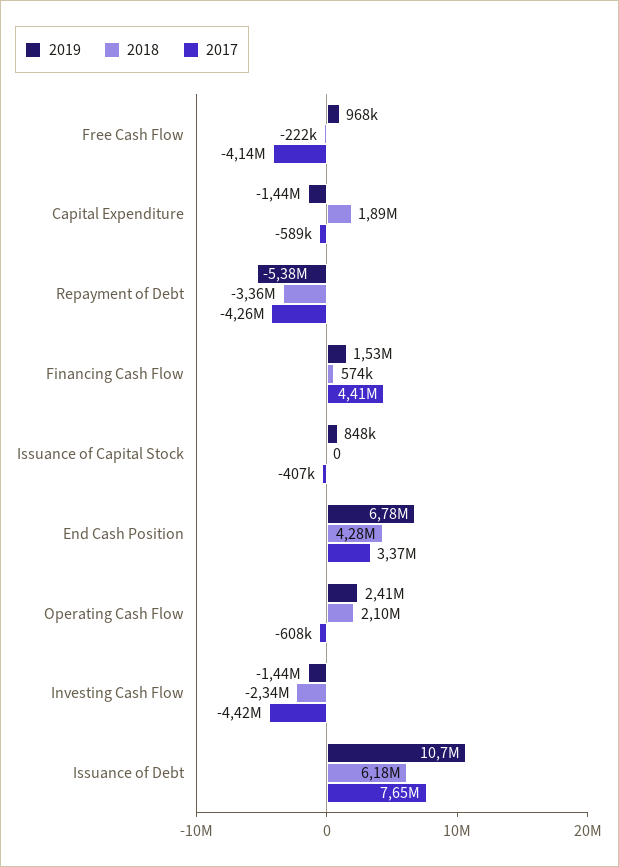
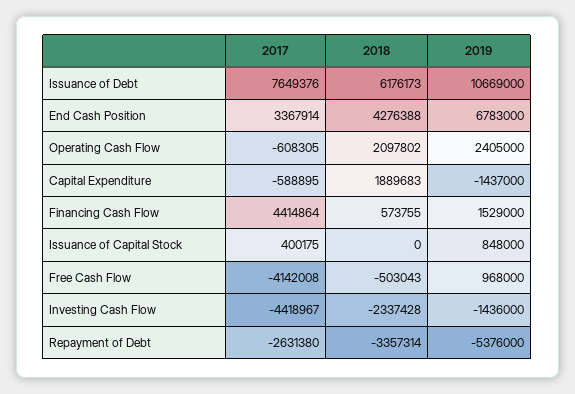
2018, Free Cash Flow: -222000 -> -503043
2017, Repayment of Debt: -4260000 -> -2631380
2017, Issuance of Capital Stock: -407000 -> 400175

